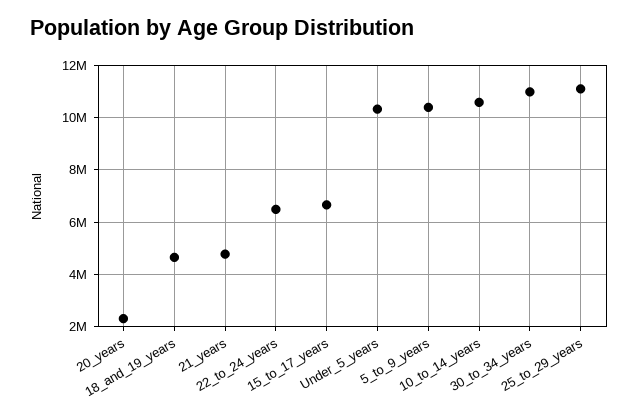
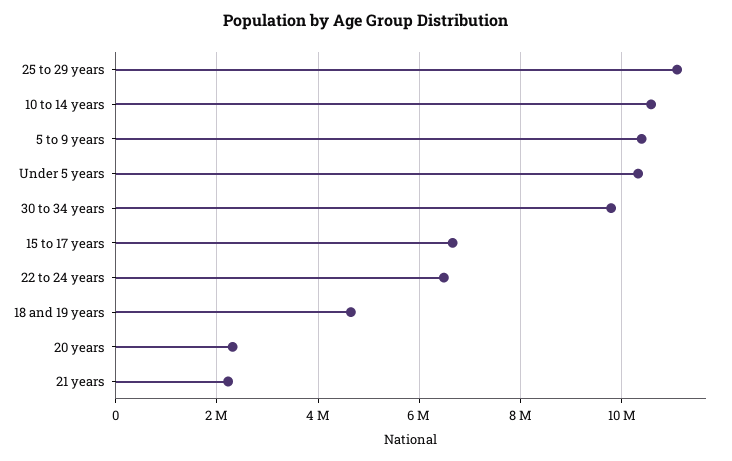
21_years: 4750000 -> 2200000
30_to_34_years: 11000000 -> 9800000

